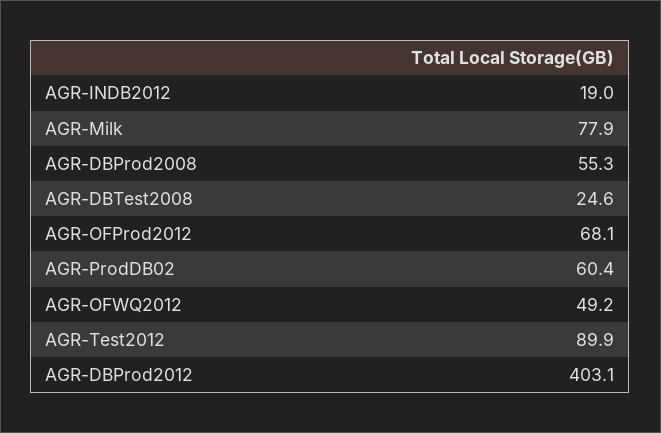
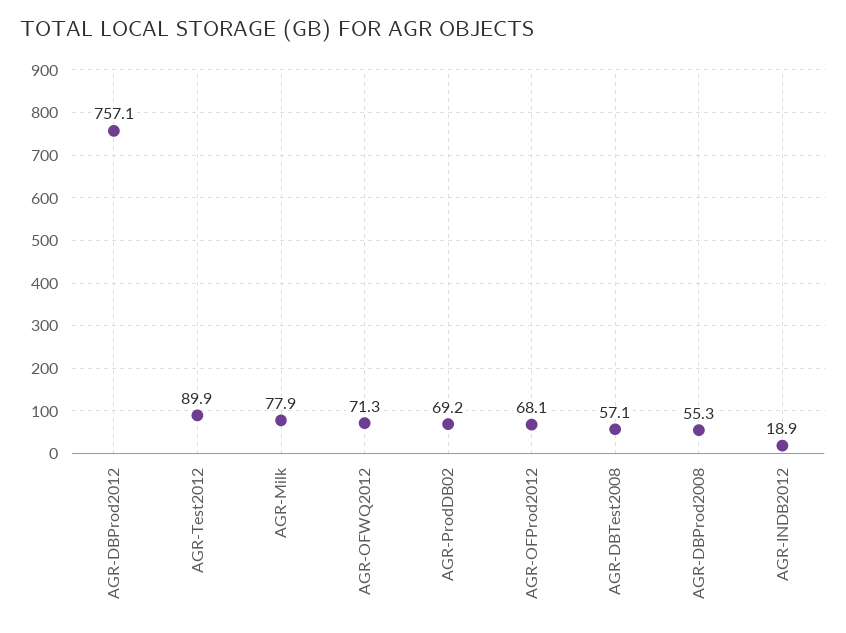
AGR-INDB2012: 19 -> 18.9
AGR-DBTest2008: 24.6 -> 57.1
AGR-ProdDB02: 60.4 -> 69.2
AGR-OFWQ2012: 49.2 -> 71.3
AGR-DBProd2012: 403.1 -> 757.1

